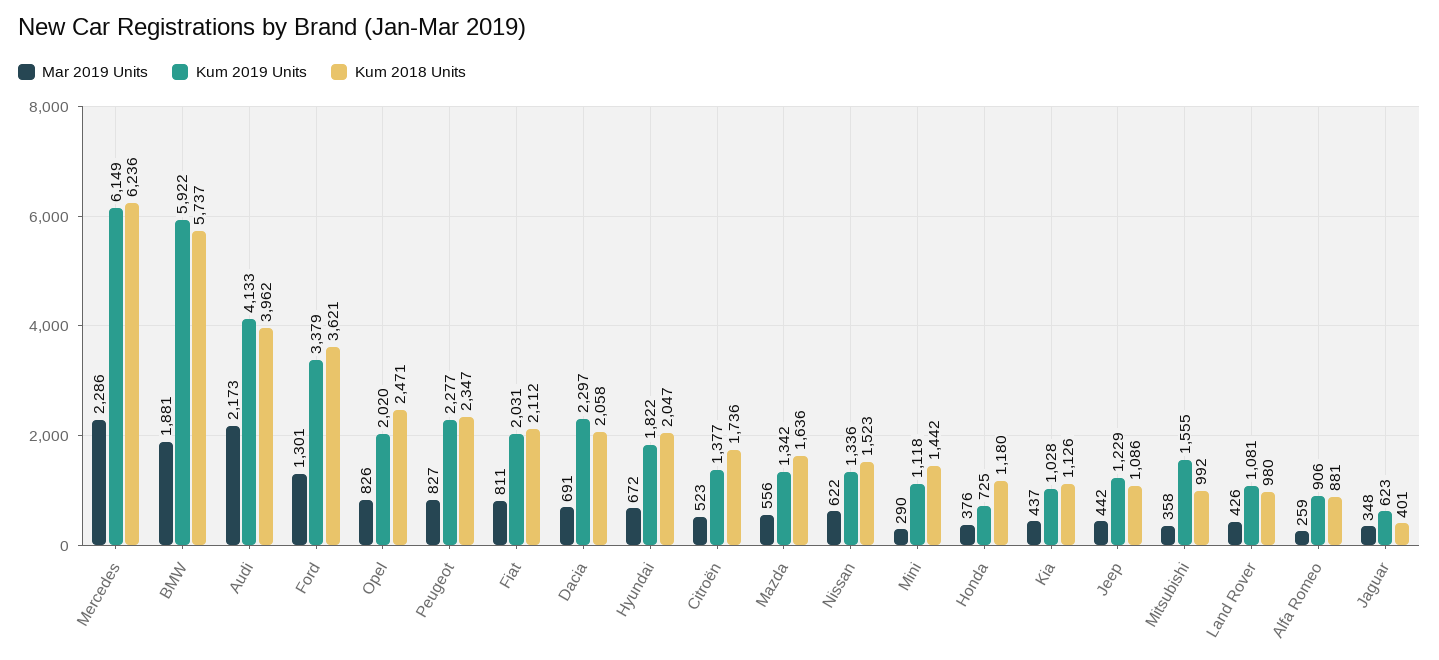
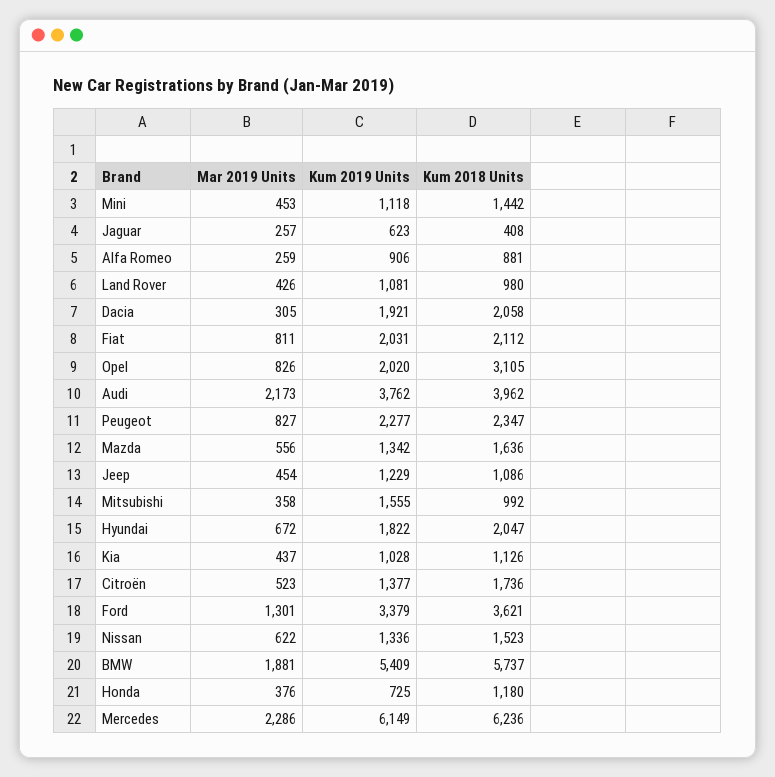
Kum 2019 Units, BMW: 5922 -> 5409
Kum 2019 Units, Audi: 4133 -> 3762
Kum 2018 Units, Opel: 2471 -> 3105
Mar 2019 Units, Dacia: 691 -> 305
Kum 2019 Units, Dacia: 2297 -> 1921
Mar 2019 Units, Mini: 290 -> 453
Mar 2019 Units, Jeep: 442 -> 454
Mar 2019 Units, Jaguar: 348 -> 257
Kum 2018 Units, Jaguar: 401 -> 408

